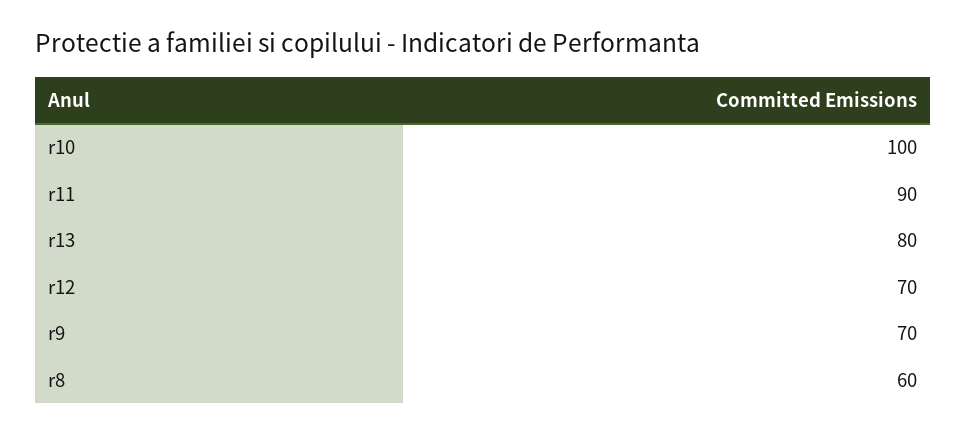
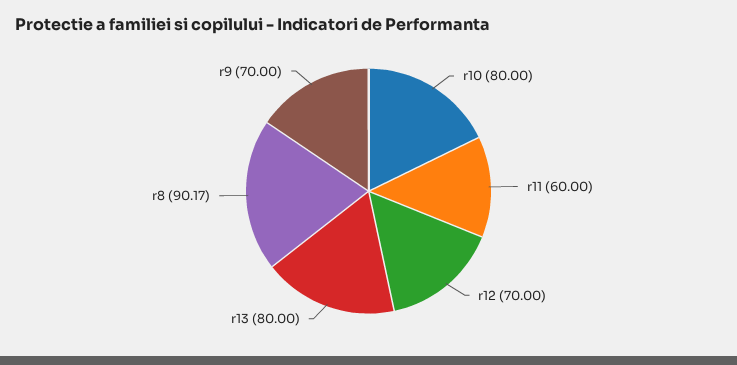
r10: 100 -> 80
r11: 90 -> 60
r8: 60 -> 90.17

